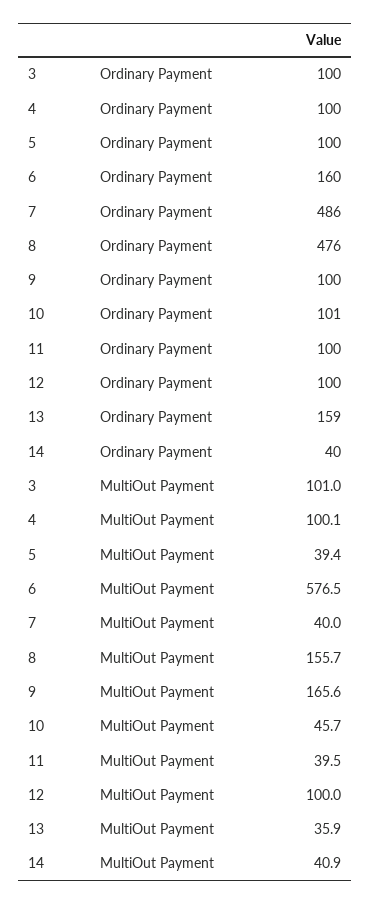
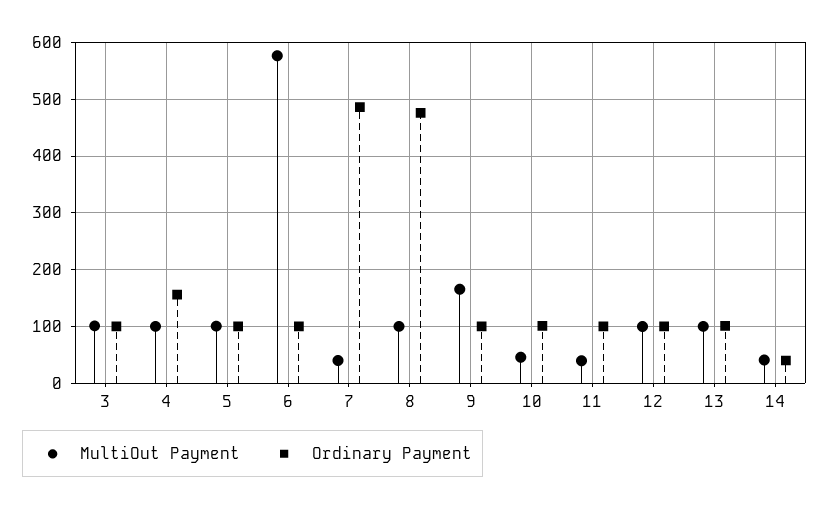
Ordinary Payment, 4: 100 -> 160
Ordinary Payment, 6: 160 -> 100
Ordinary Payment, 13: 159 -> 100
MultiOut Payment, 5: 39.4 -> 100
MultiOut Payment, 8: 155.7 -> 100
MultiOut Payment, 13: 35.9 -> 100

